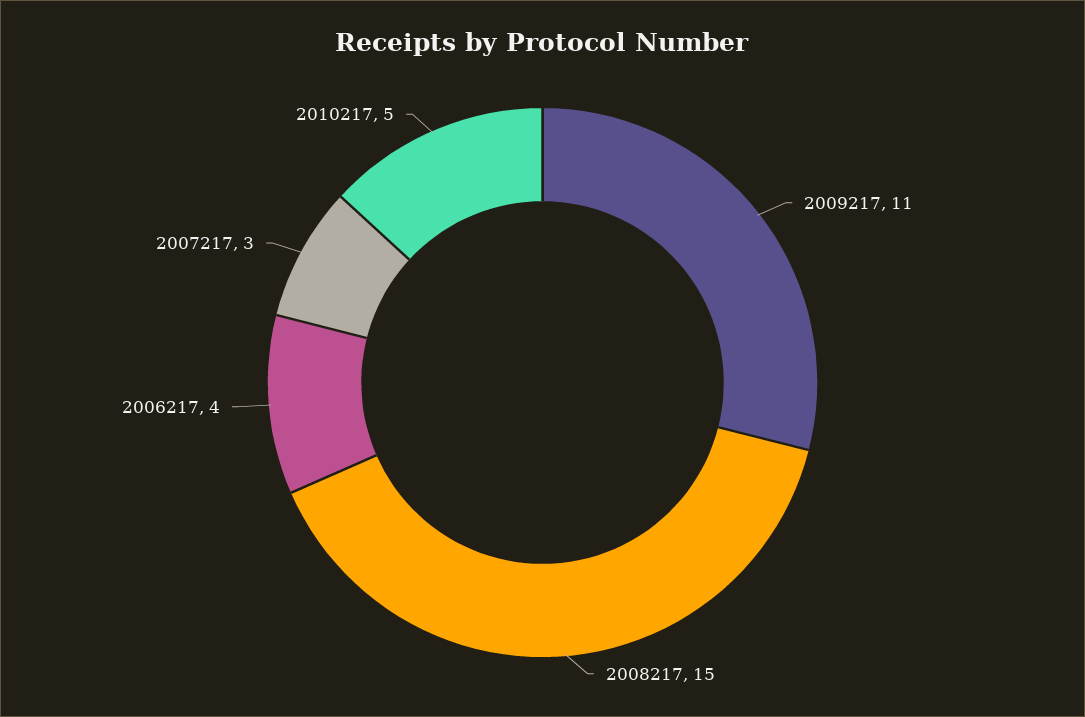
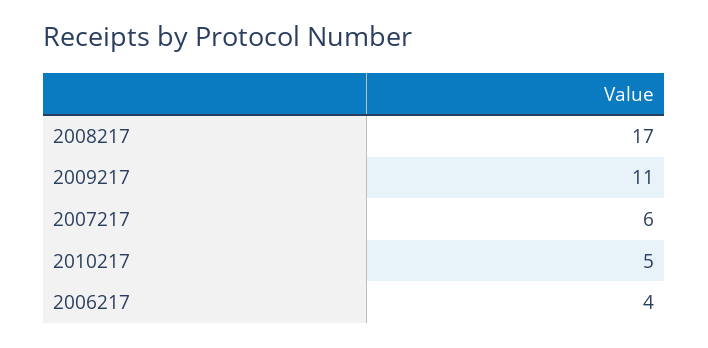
2008217: 15 -> 17
2007217: 3 -> 6

